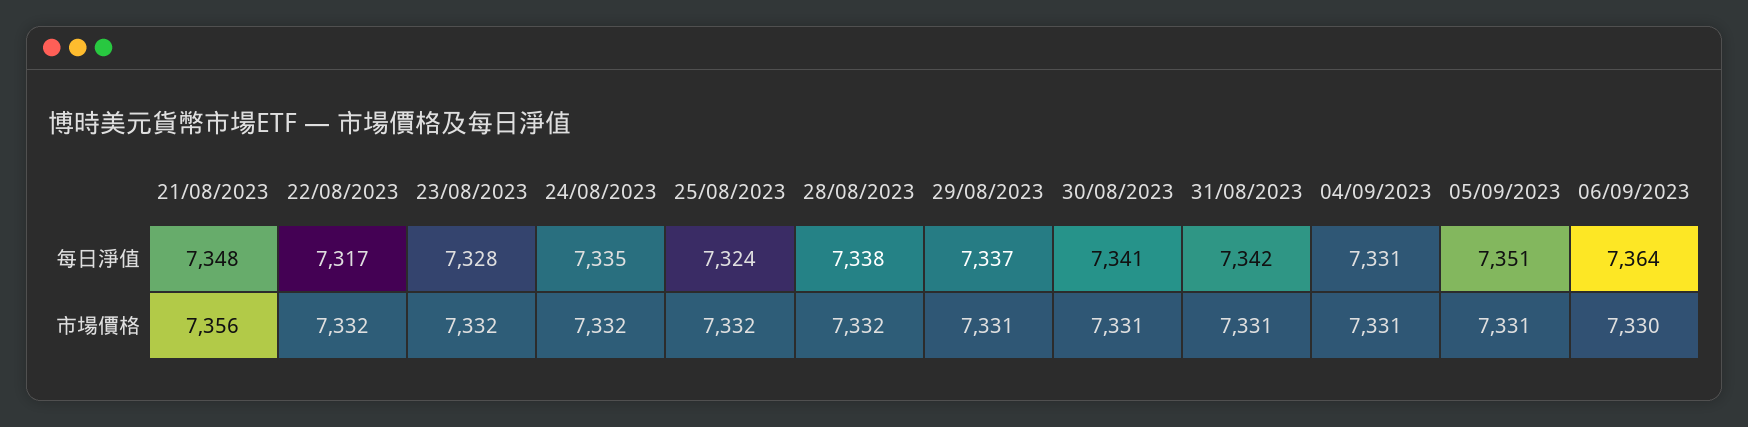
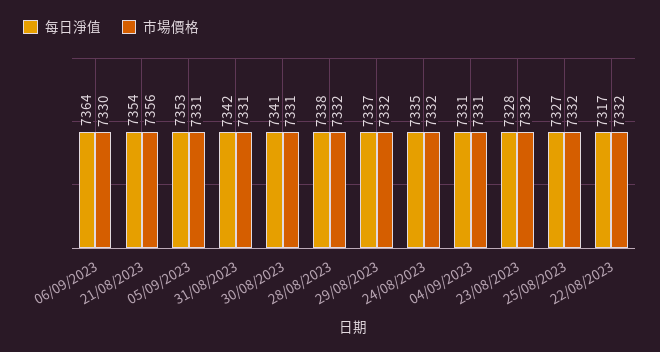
每日淨值, 21/08/2023: 7348 -> 7354
每日淨值, 25/08/2023: 7324 -> 7327
每日淨值, 05/09/2023: 7351 -> 7353
市場價格, 29/08/2023: 7331 -> 7332

